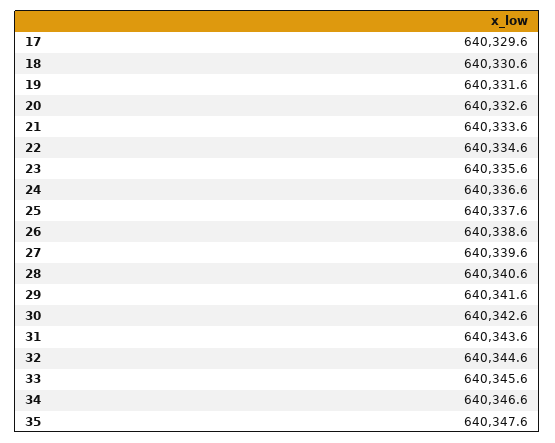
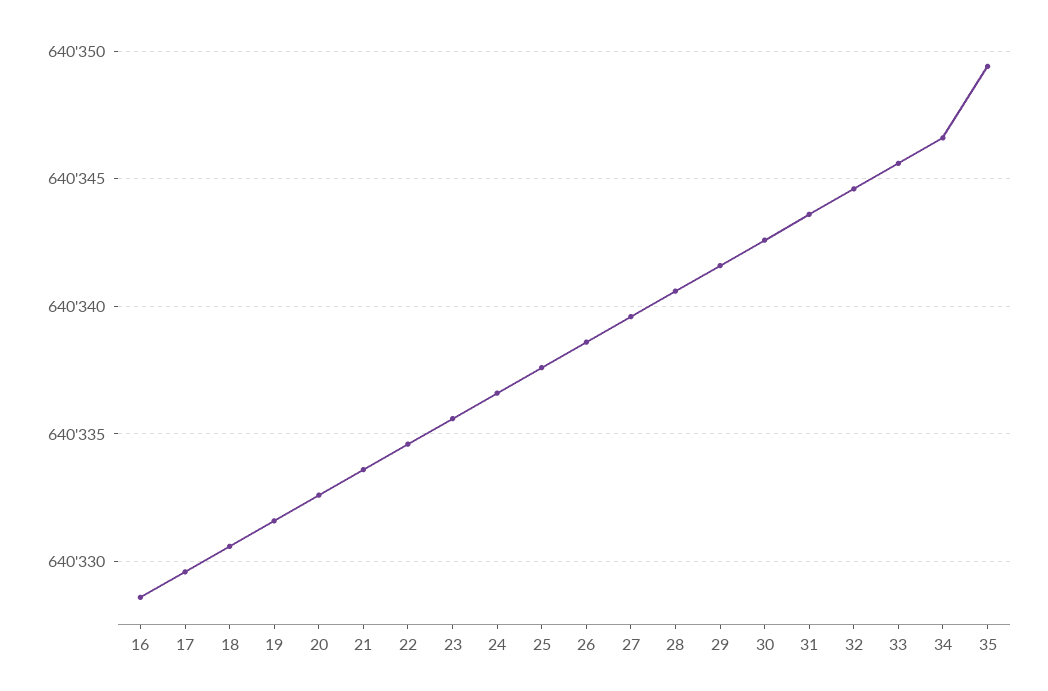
35: 640347.6 -> 640349.5
16: none -> 640328.5

